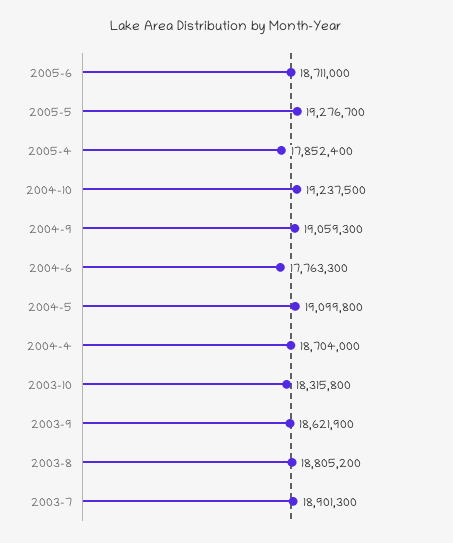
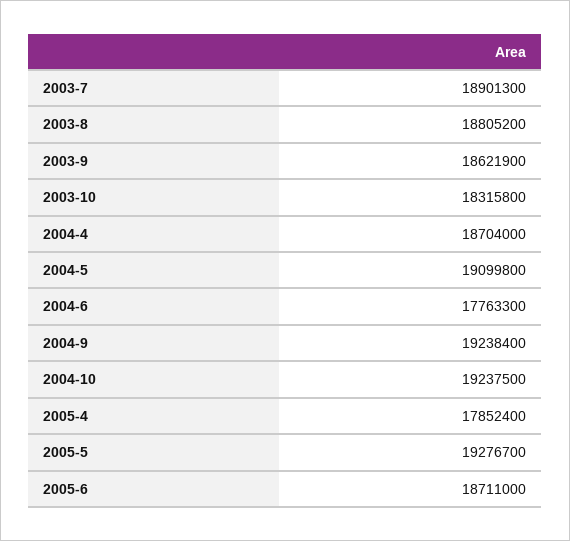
2004-9: 19059300 -> 19238400

